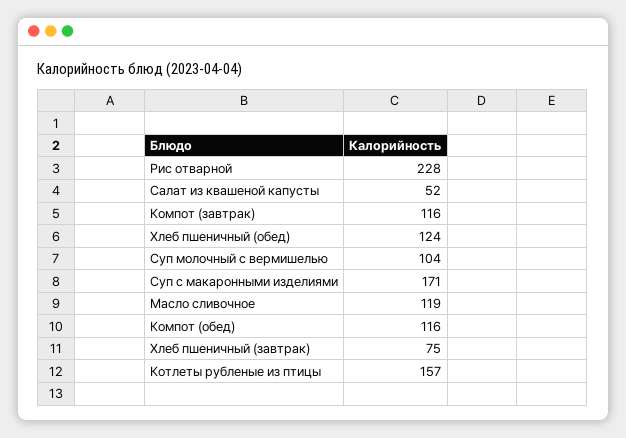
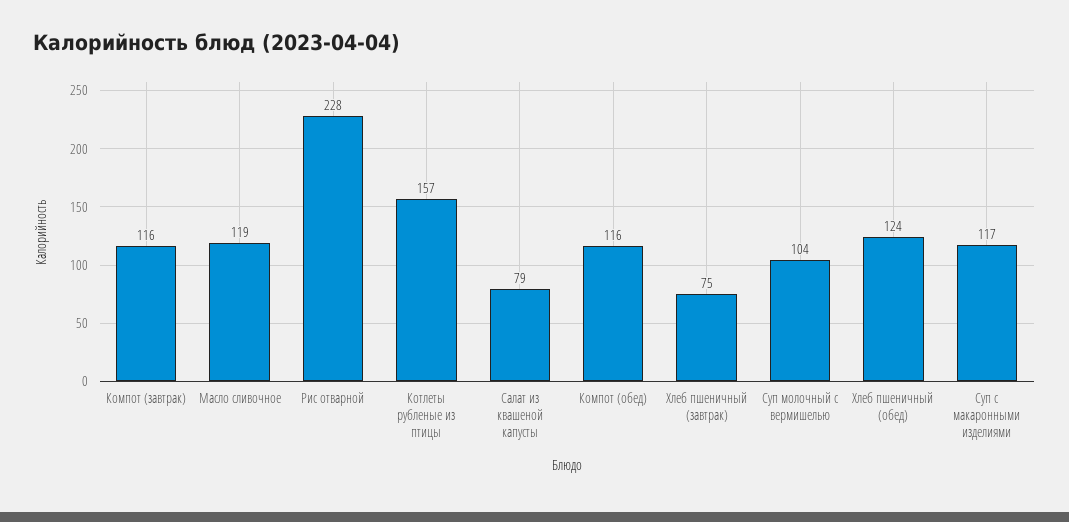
Салат из квашеной капусты: 52 -> 79
Суп с макаронными изделиями: 171 -> 117

